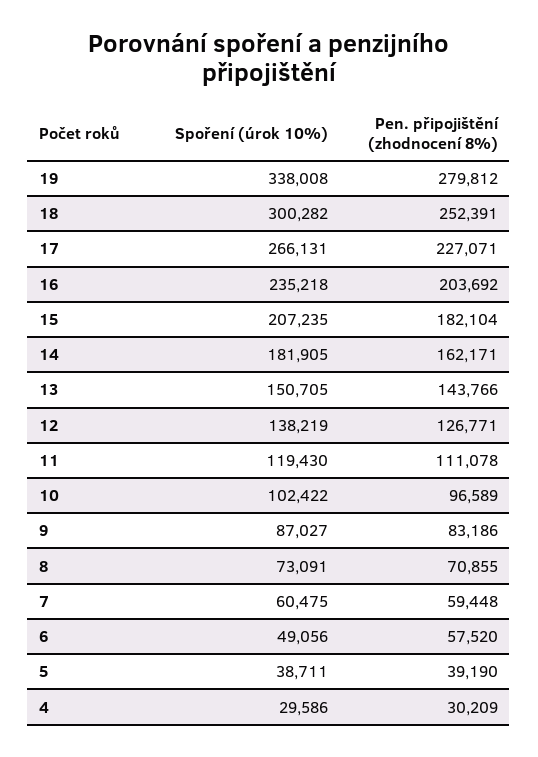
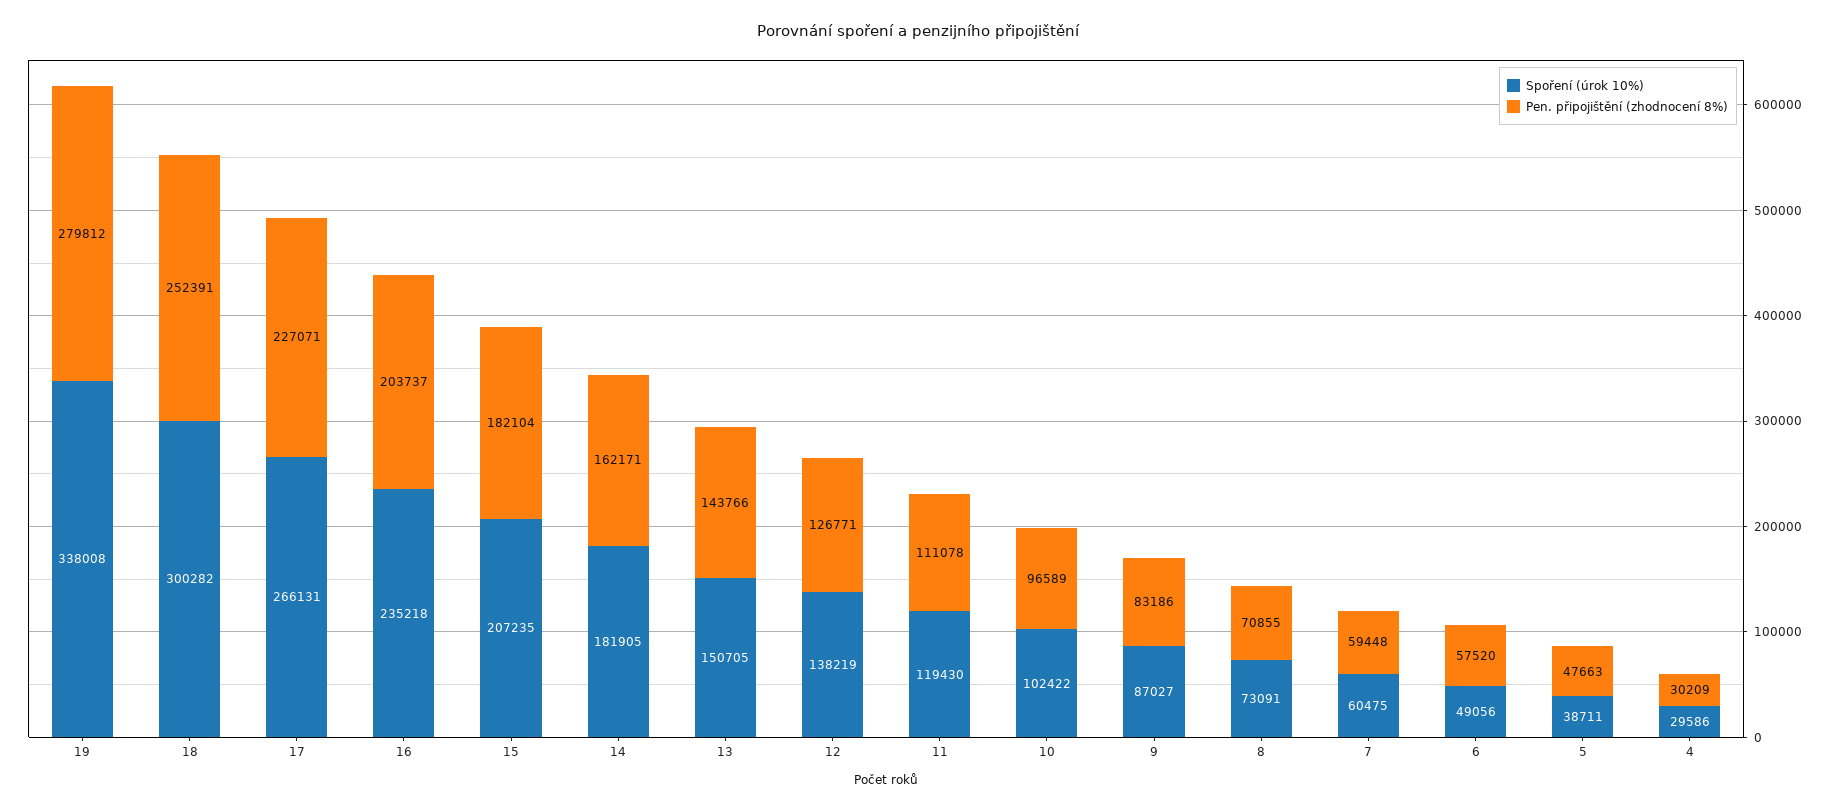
Pen. připojištění (zhodnocení 8%), 16: 203692 -> 203737
Pen. připojištění (zhodnocení 8%), 5: 39190 -> 47663

